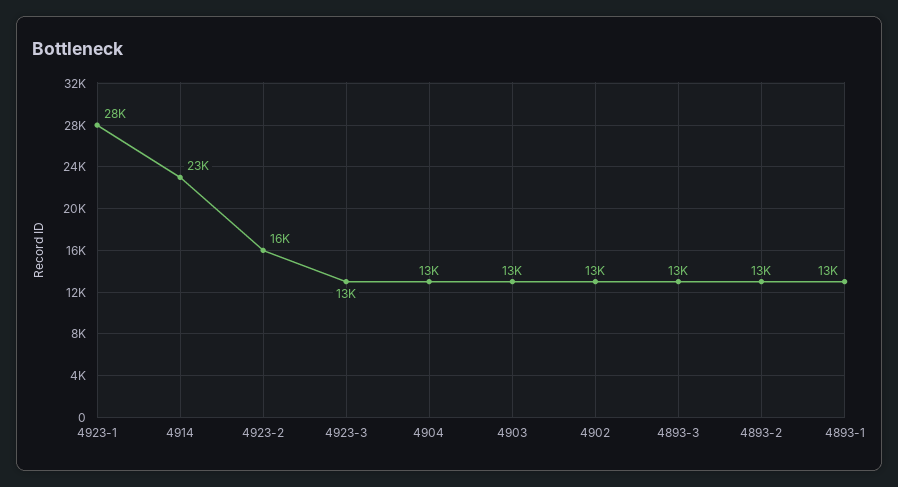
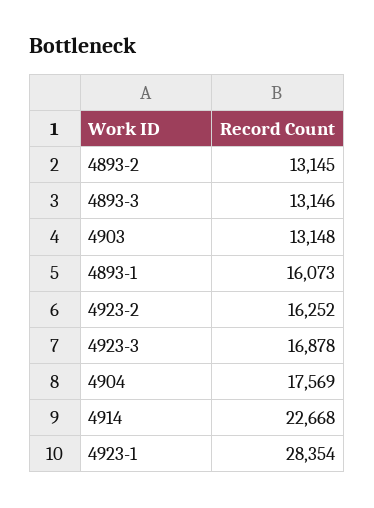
4923-3: 13000 -> 16878
4904: 13000 -> 17569
4902: 13000 -> none
4893-1: 13000 -> 16073

